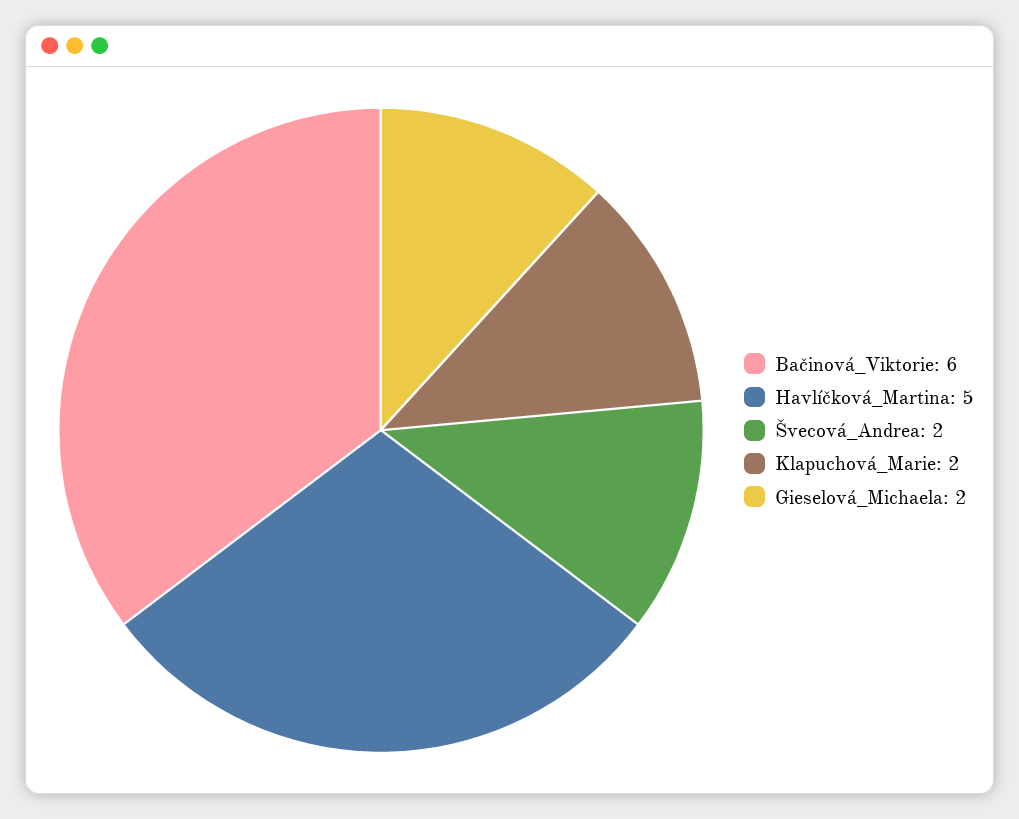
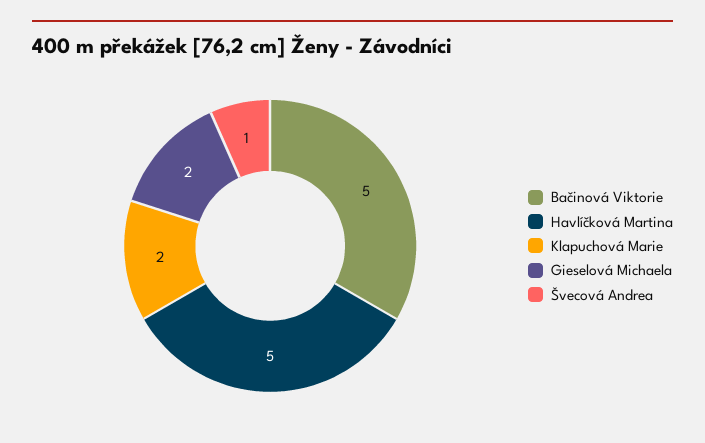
Bačinová_Viktorie: 6 -> 5
Švecová_Andrea: 2 -> 1

